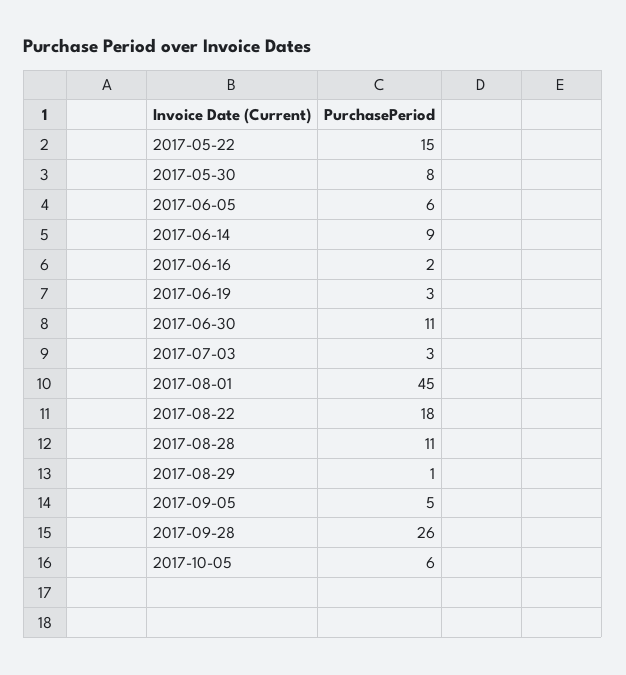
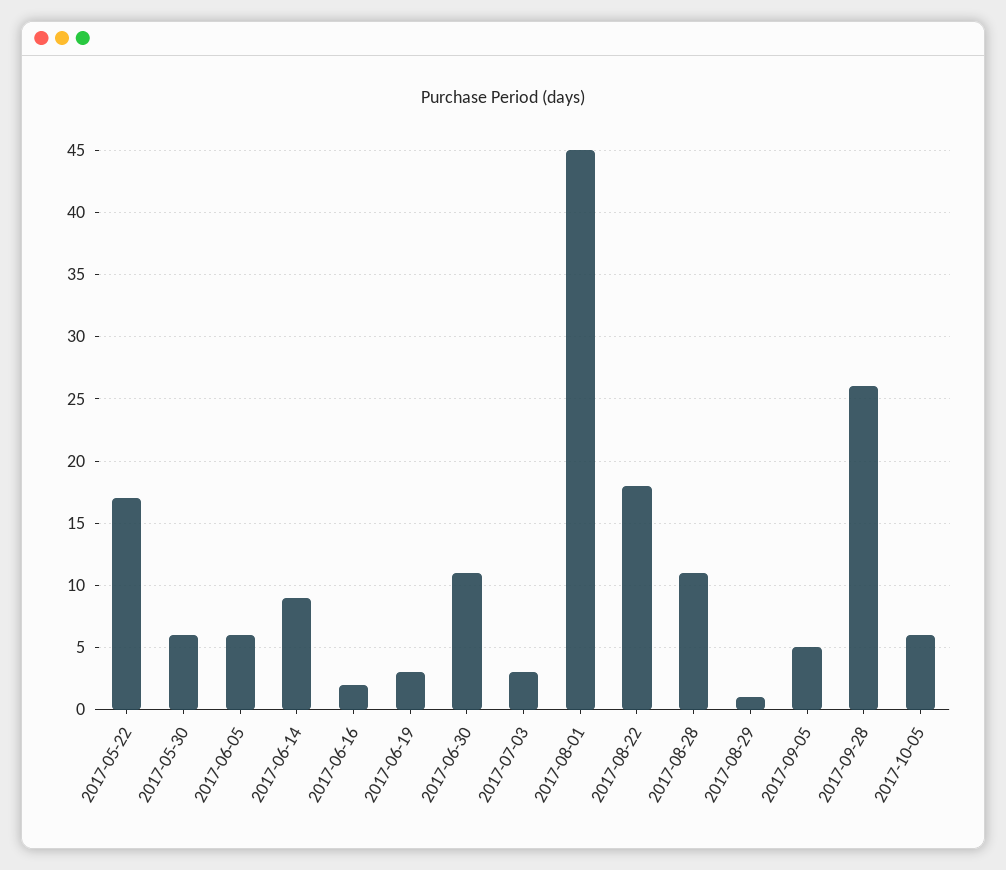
2017-05-22: 15 -> 17
2017-05-30: 8 -> 6

